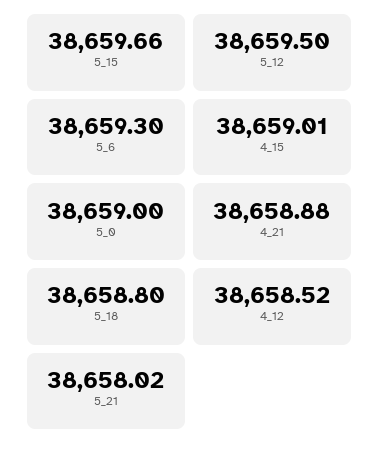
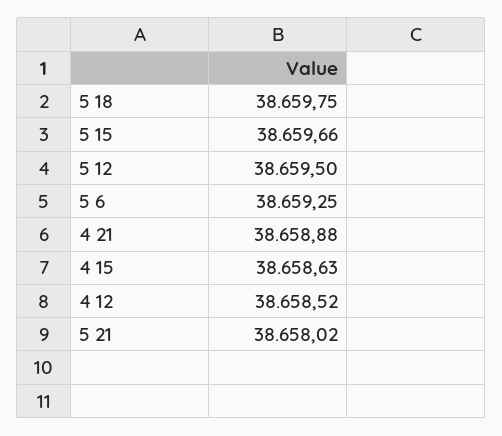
5_6: 38659.3 -> 38659.25
4_15: 38659.01 -> 38658.63
5_0: 38659 -> none
5_18: 38658.8 -> 38659.75

